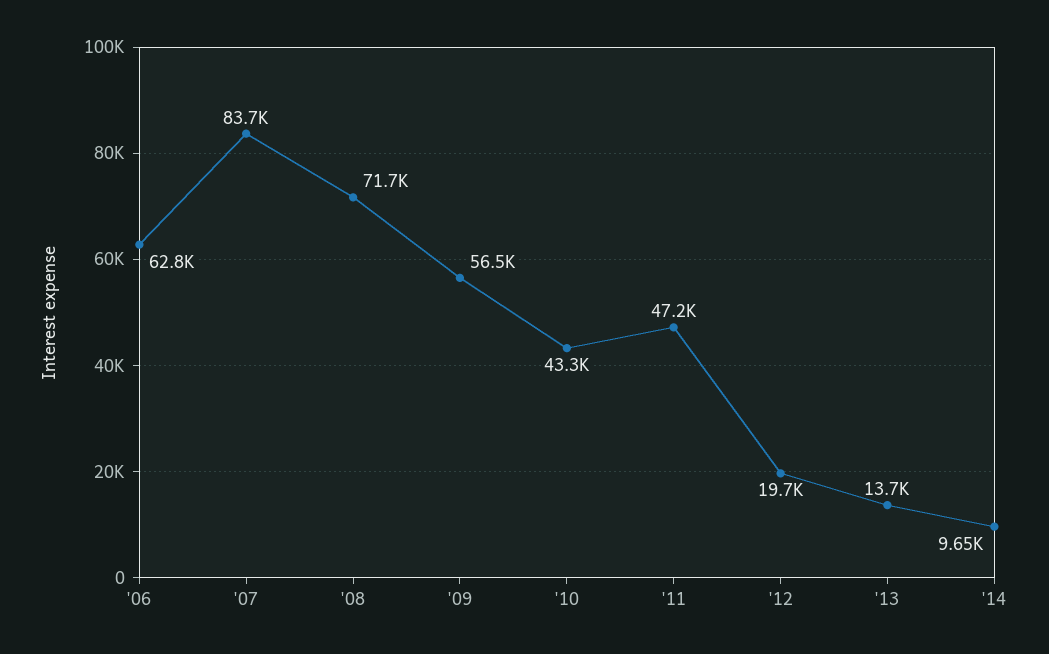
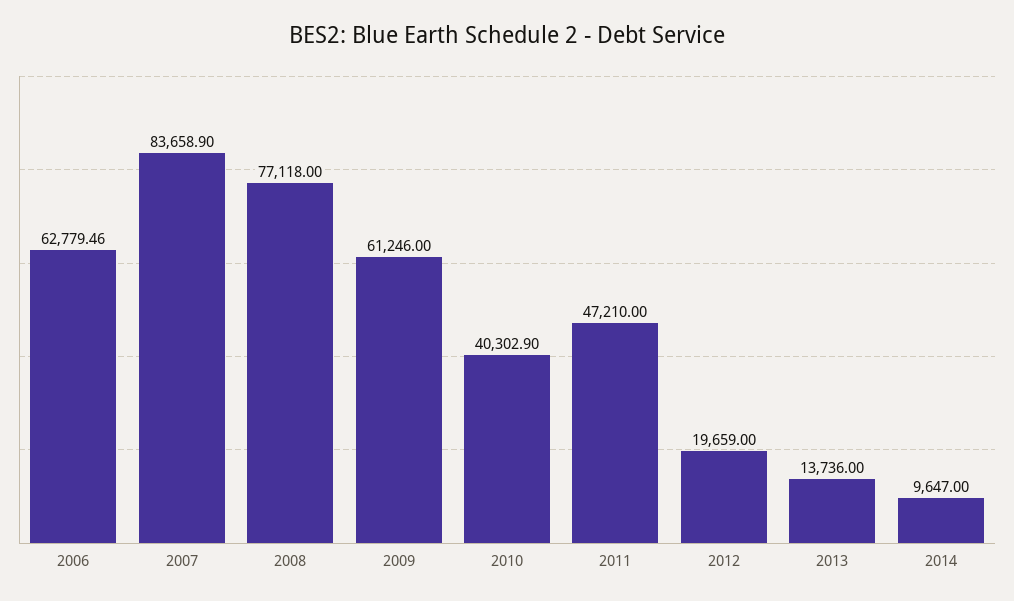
'08: 71700 -> 77118
'09: 56500 -> 61246
'10: 43300 -> 40302.9

